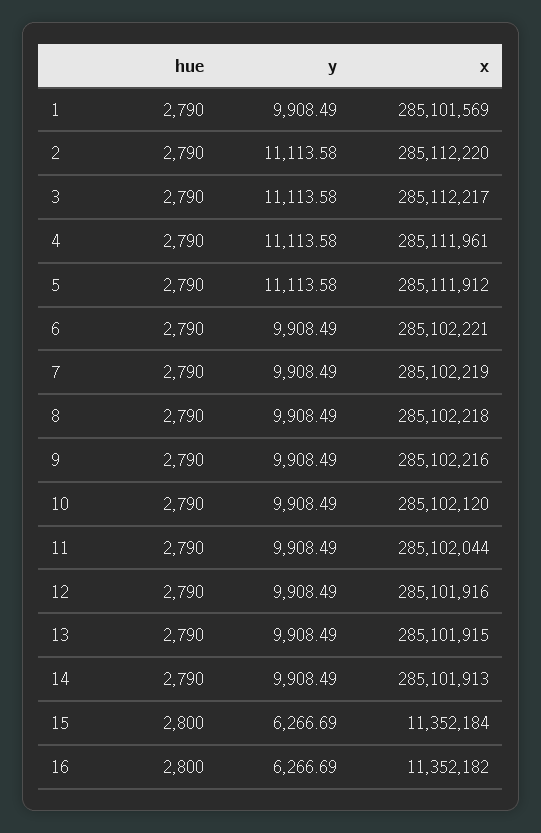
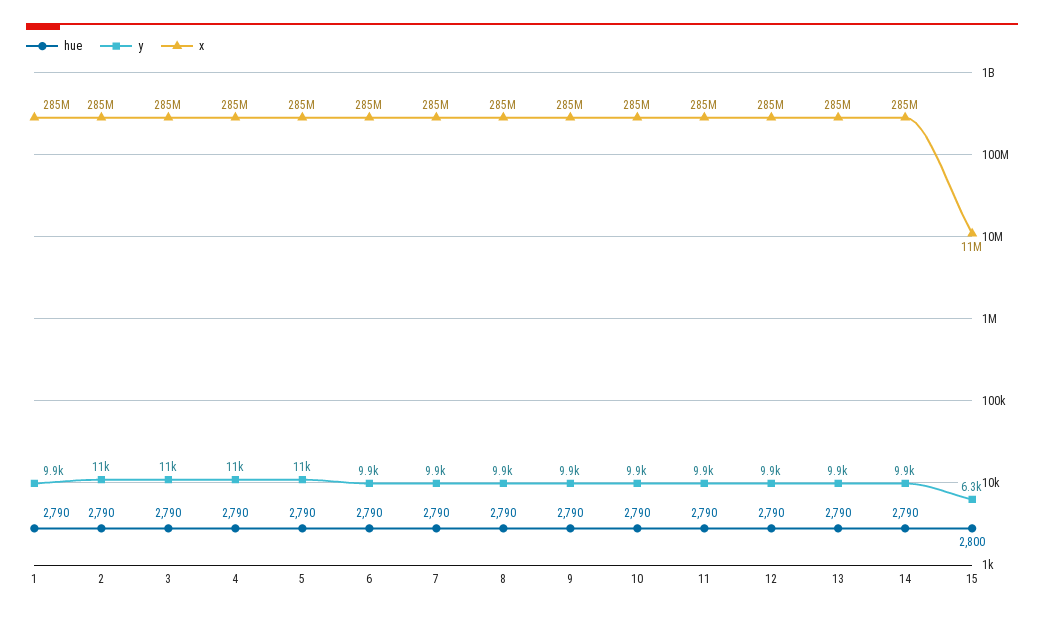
hue, 16: 2800 -> none
y, 16: 6266.69 -> none
x, 16: 11352182 -> none

